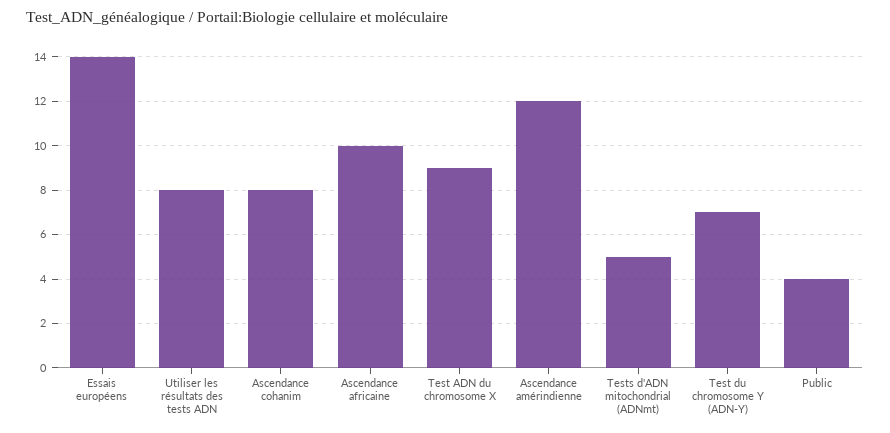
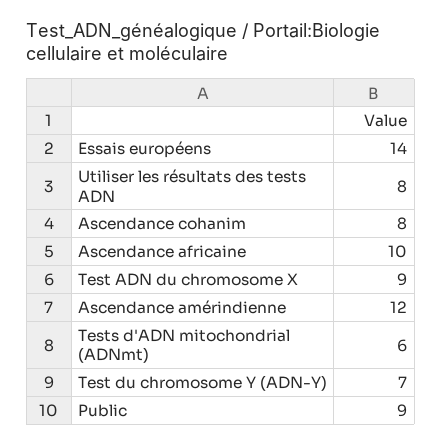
Tests d'ADN mitochondrial (ADNmt): 5 -> 6
Public: 4 -> 9

